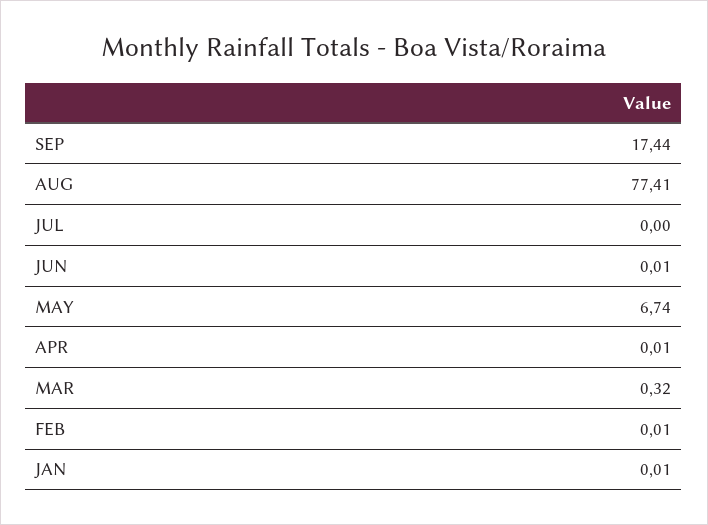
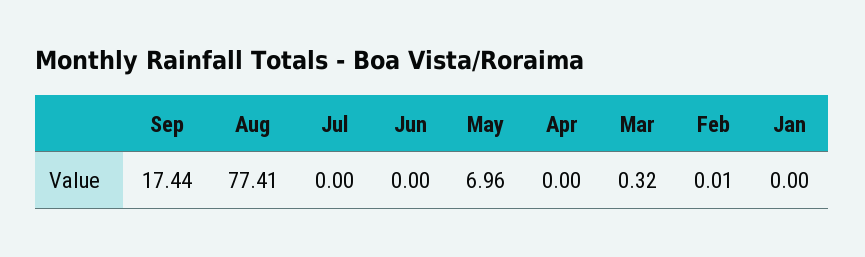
JUN: 0.01 -> 0
MAY: 6.74 -> 6.96
APR: 0.01 -> 0
JAN: 0.01 -> 0

